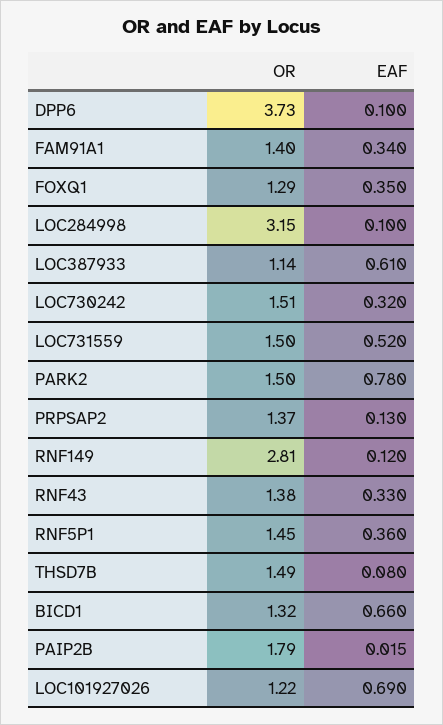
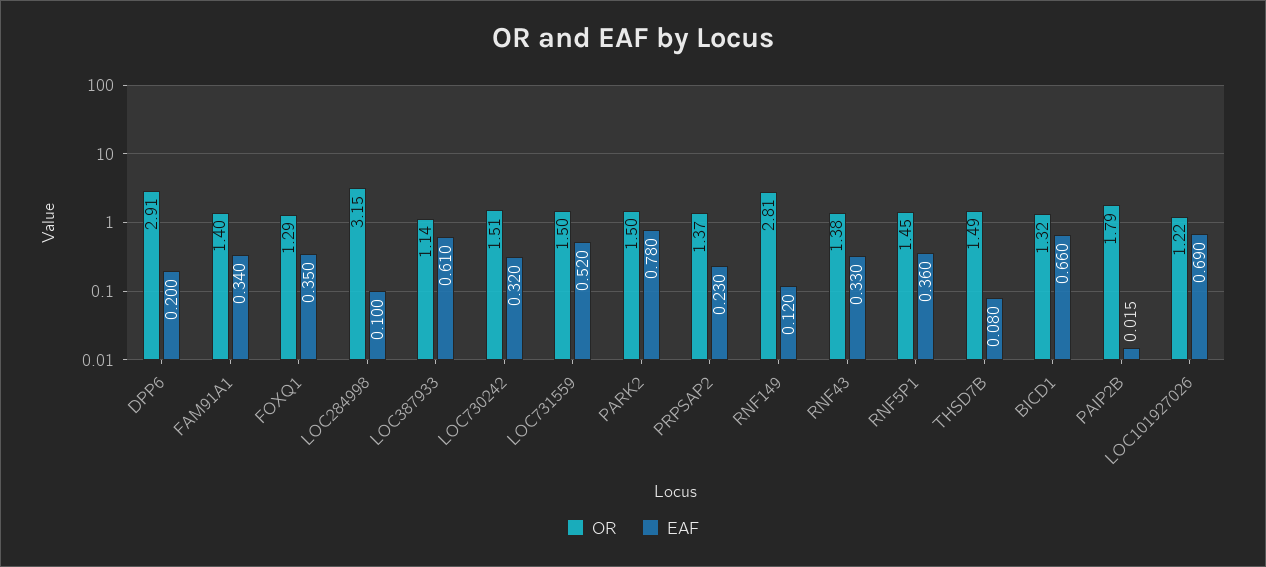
OR, DPP6: 3.73 -> 2.91
EAF, DPP6: 0.1 -> 0.2
EAF, PRPSAP2: 0.13 -> 0.23

